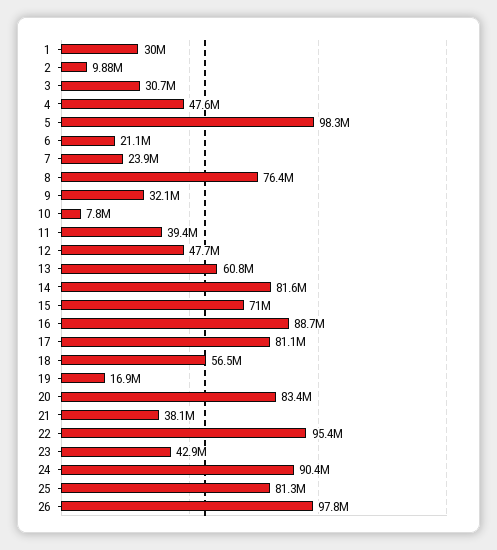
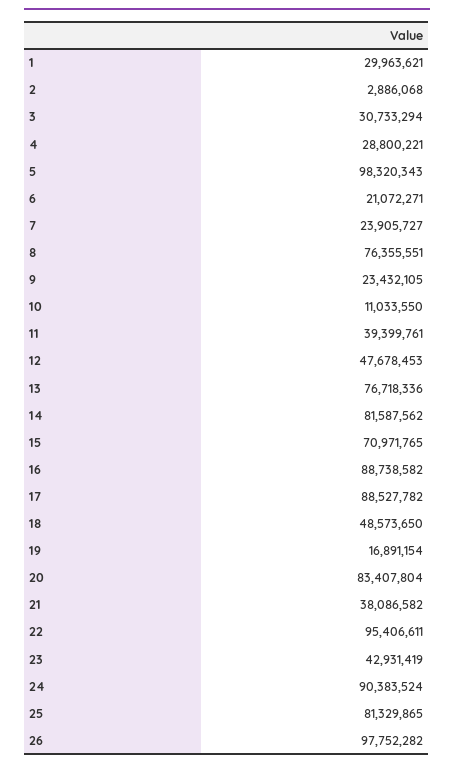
2: 9880000 -> 2886068
4: 47600000 -> 28800221
9: 32100000 -> 23432105
10: 7800000 -> 11033550
13: 60800000 -> 76718336
17: 81100000 -> 88527782
18: 56500000 -> 48573650

